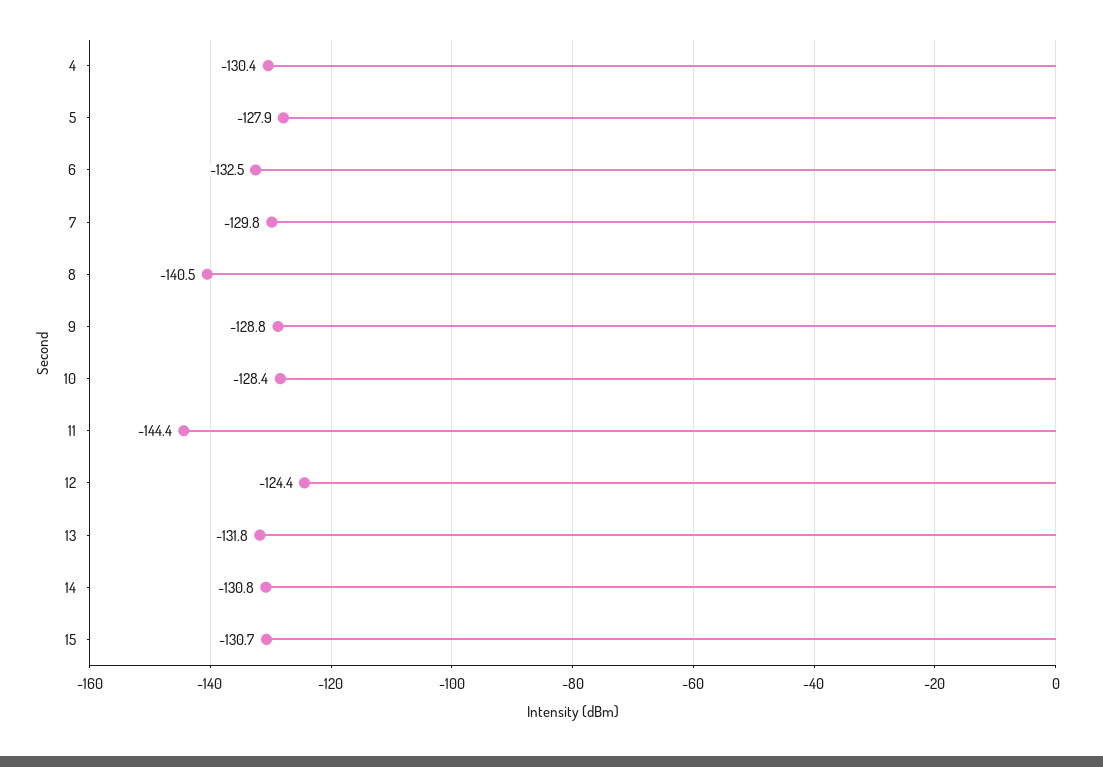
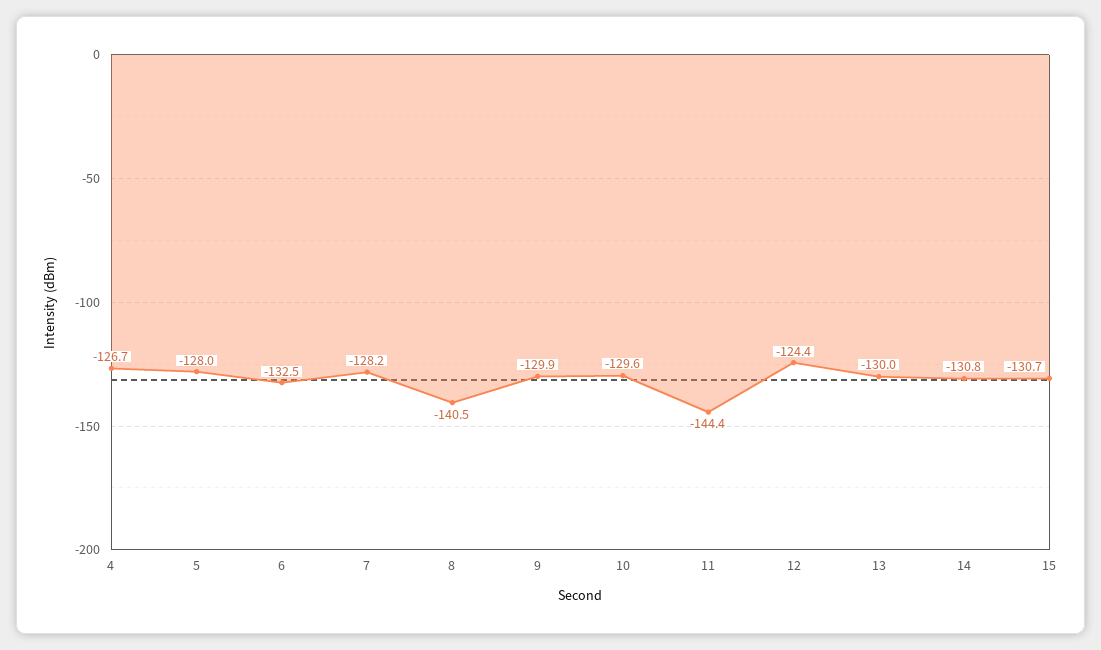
4: -130.4 -> -126.7
5: -127.9 -> -128
7: -129.8 -> -128.2
9: -128.8 -> -129.9
10: -128.4 -> -129.6
13: -131.8 -> -130

